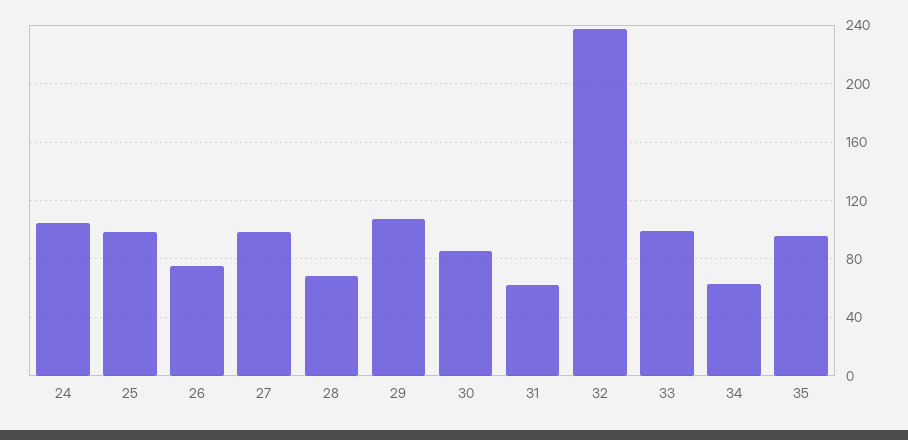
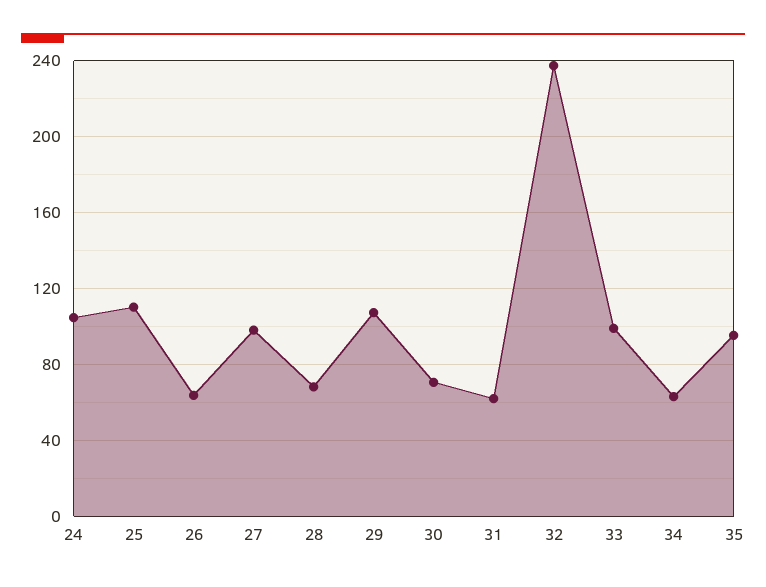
25: 100 -> 110
26: 75 -> 65
30: 85 -> 70

